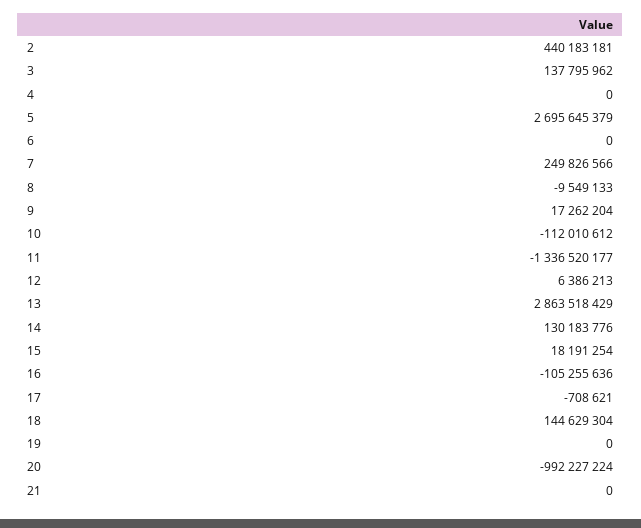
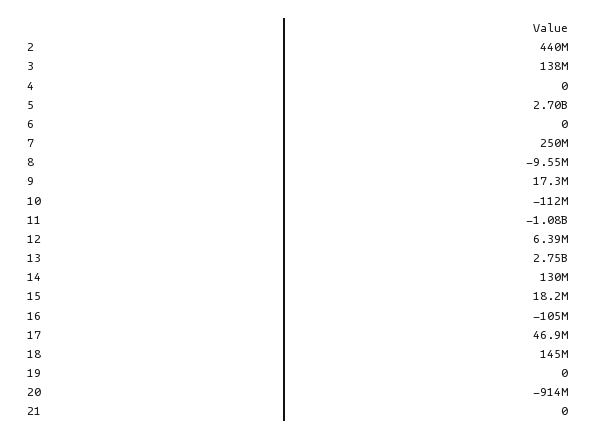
11: -1336520177 -> -1080000000
13: 2863518429 -> 2750000000
17: -708621 -> 46900000
20: -992227224 -> -914000000

